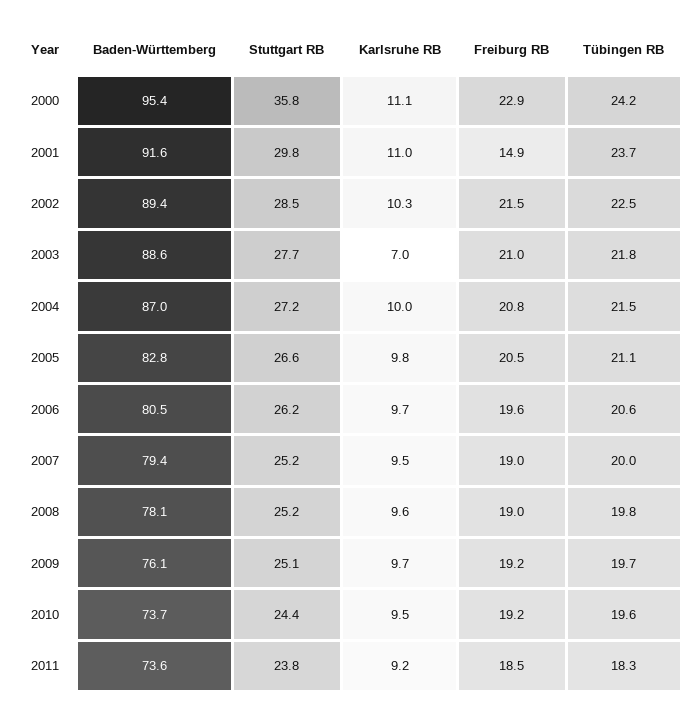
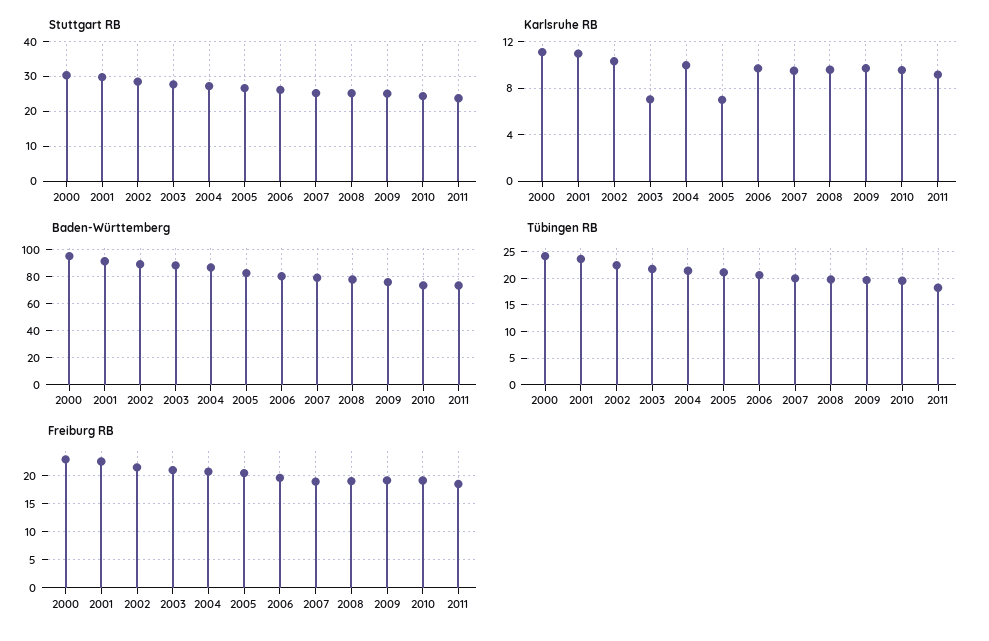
Stuttgart RB, 2000: 35.8 -> 30
Freiburg RB, 2001: 14.9 -> 22.5
Karlsruhe RB, 2005: 9.8 -> 7

